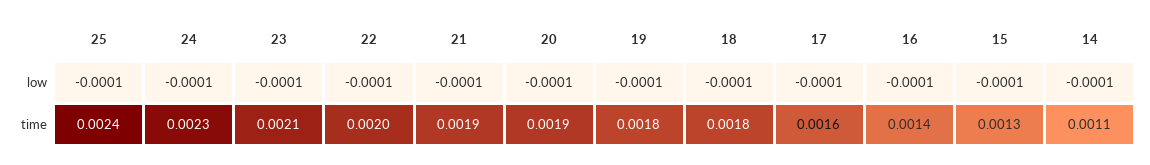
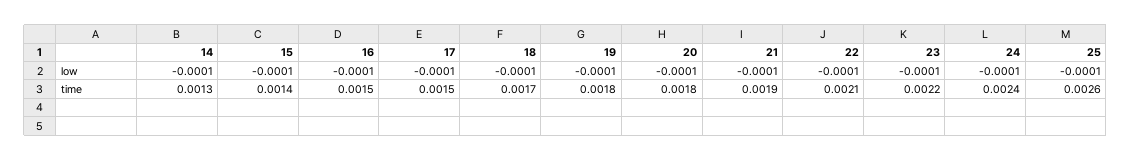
25, time: 0.0024 -> 0.0026
24, time: 0.0023 -> 0.0024
23, time: 0.0021 -> 0.0022
22, time: 0.002 -> 0.0021
20, time: 0.0019 -> 0.0018
18, time: 0.0018 -> 0.0017
17, time: 0.0016 -> 0.0015
16, time: 0.0014 -> 0.0015
15, time: 0.0013 -> 0.0014
14, time: 0.0011 -> 0.0013

